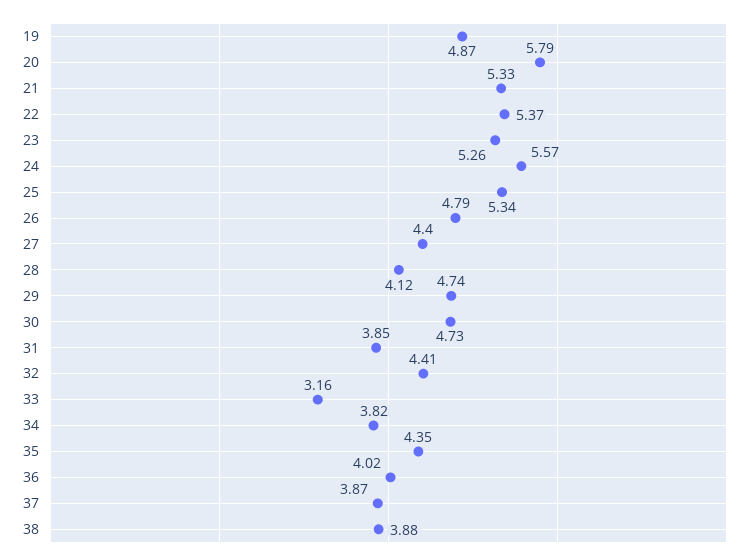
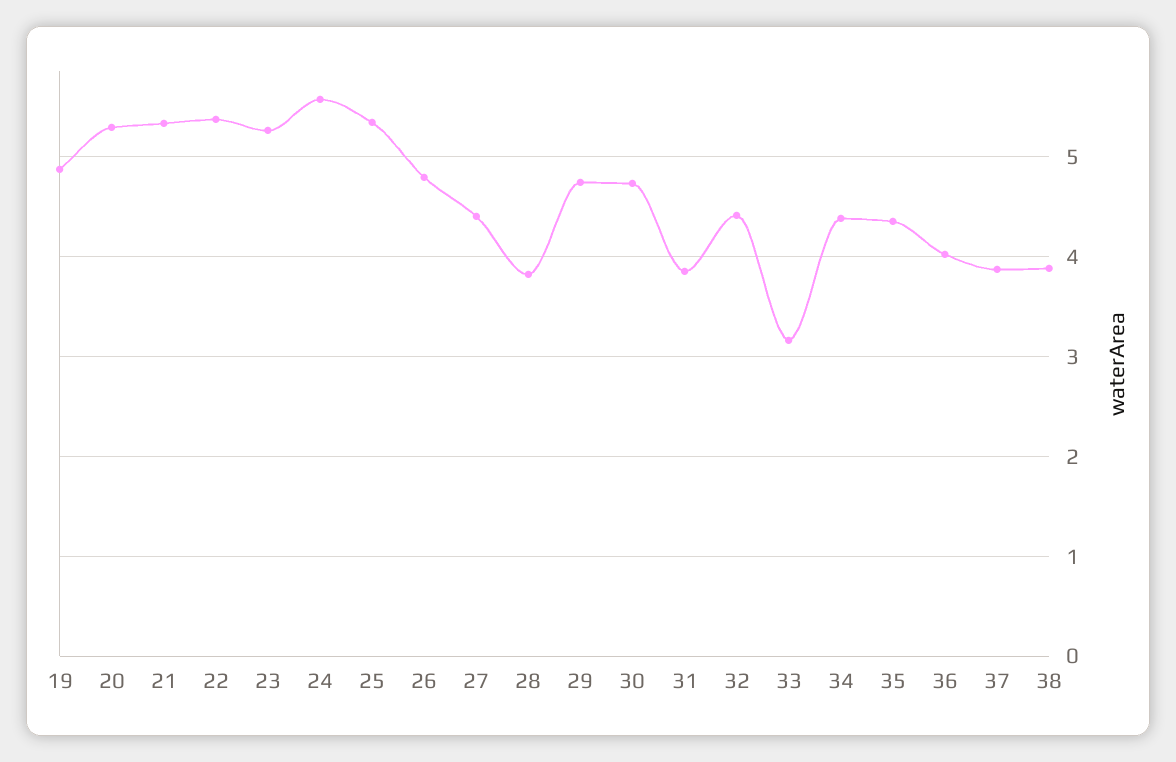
20: 5.79 -> 5.3
28: 4.12 -> 3.8
34: 3.82 -> 4.4

